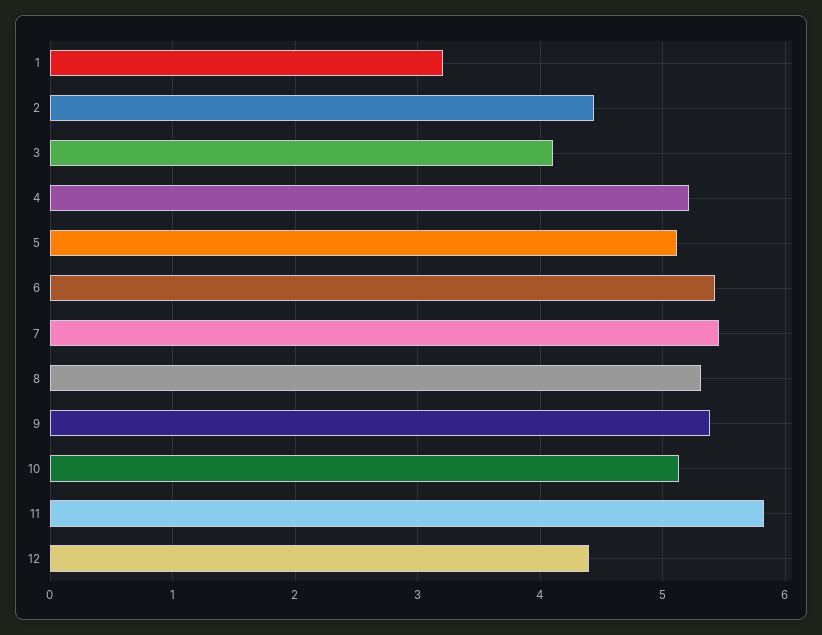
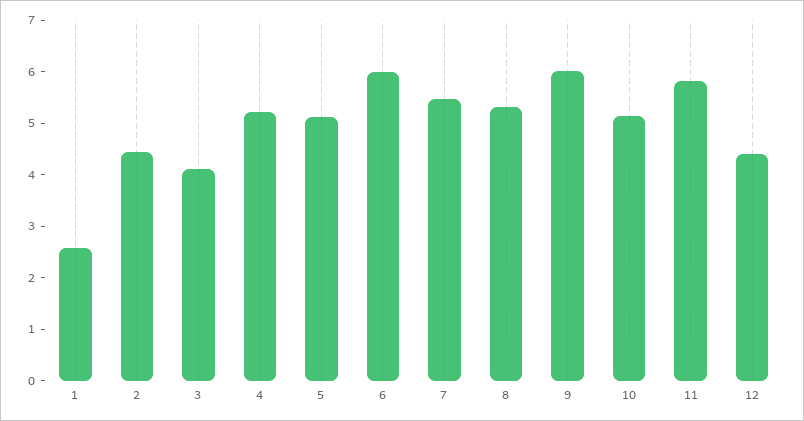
1: 3.2 -> 2.6
6: 5.4 -> 6
9: 5.4 -> 6

